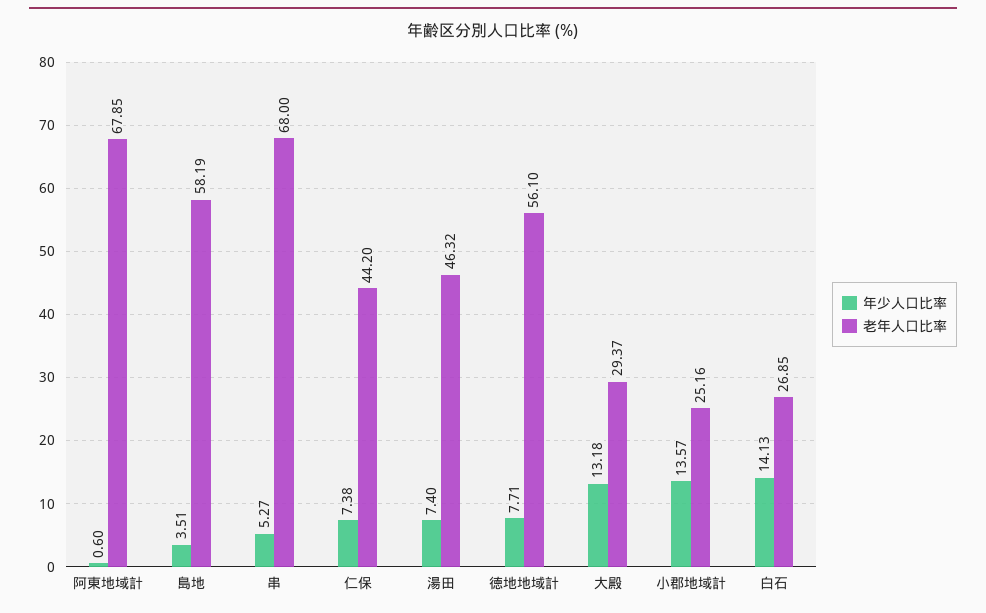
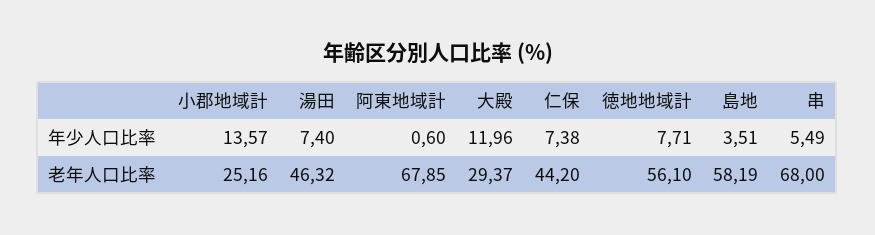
年少人口比率, 串: 5.27 -> 5.49
年少人口比率, 大殿: 13.18 -> 11.96
年少人口比率, 白石: 14.13 -> none
老年人口比率, 白石: 26.85 -> none

